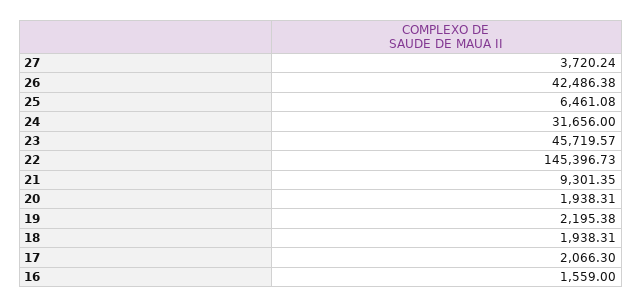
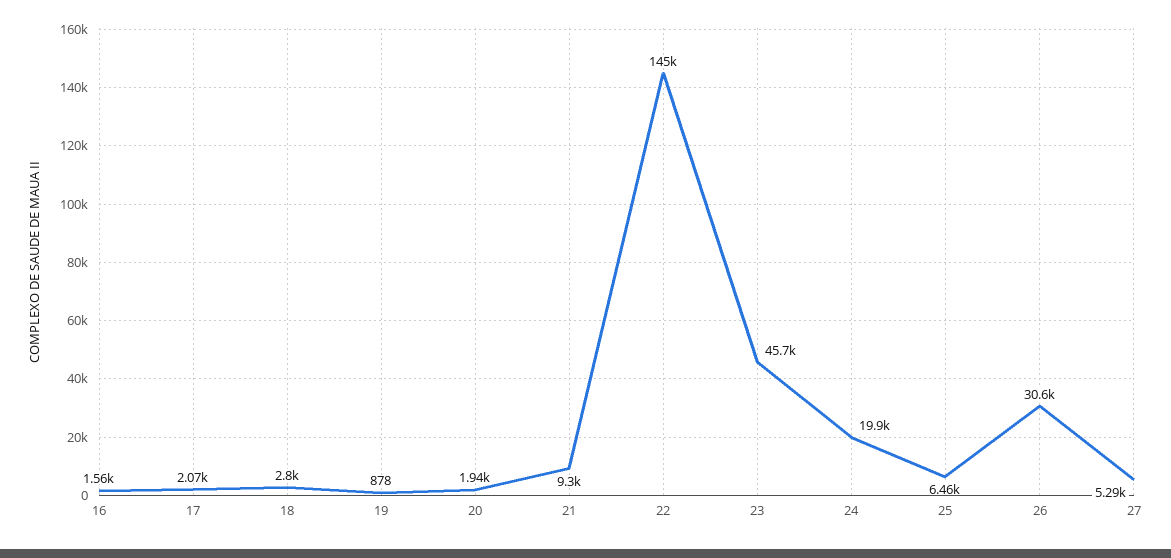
27: 3720.24 -> 5290
26: 42486.38 -> 30600
24: 31656 -> 19900
19: 2195.38 -> 878
18: 1938.31 -> 2800

